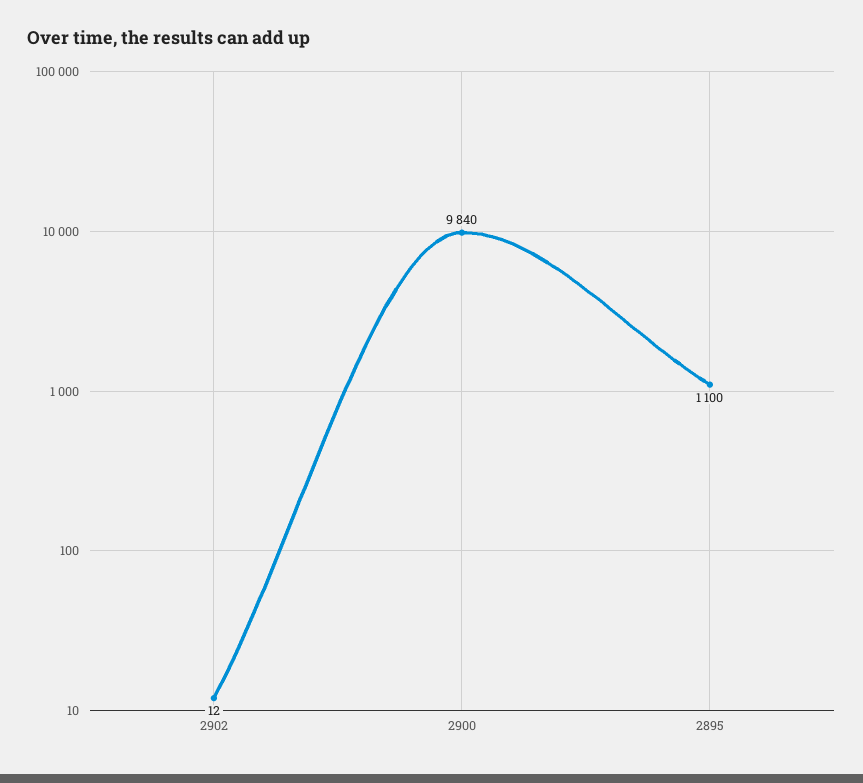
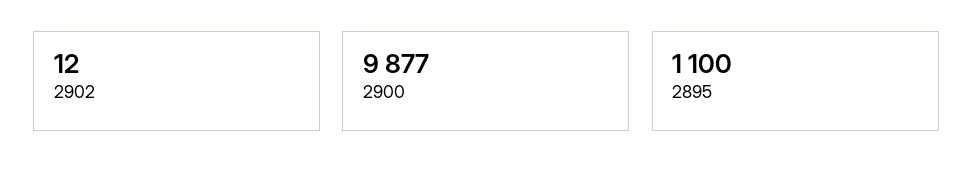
2900: 9840 -> 9877

